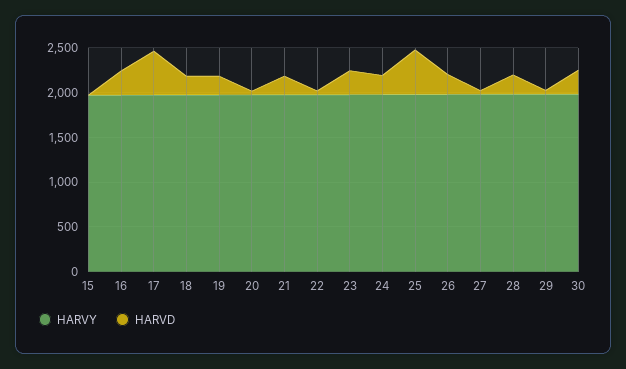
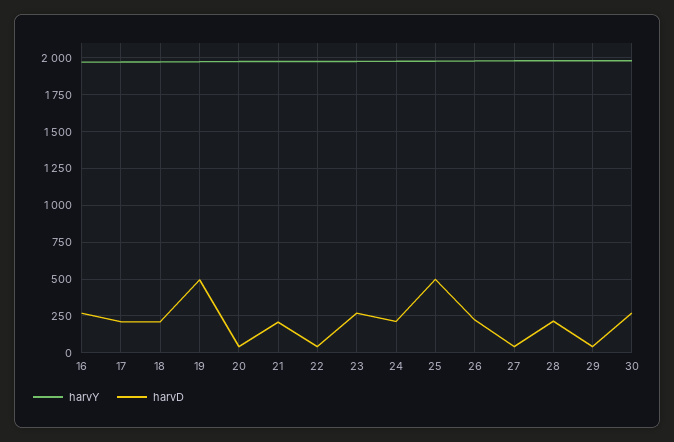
HARVY, 15: 2000 -> none
HARVD, 15: 0 -> none
HARVD, 17: 500 -> 200
HARVD, 19: 200 -> 500

